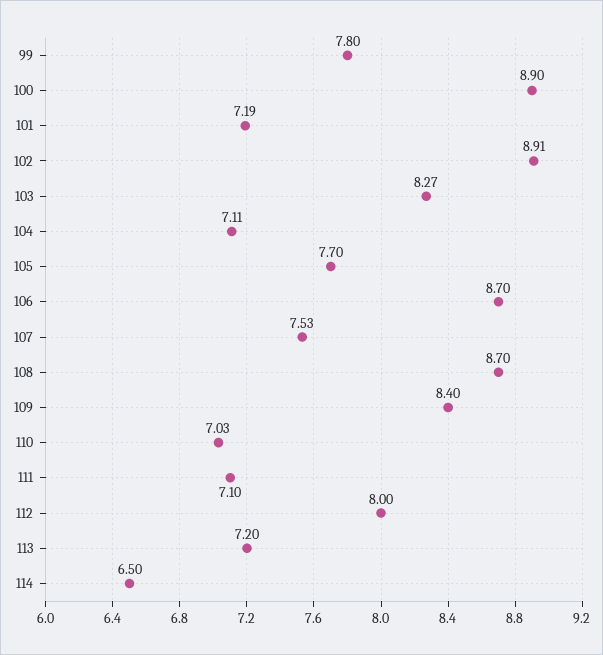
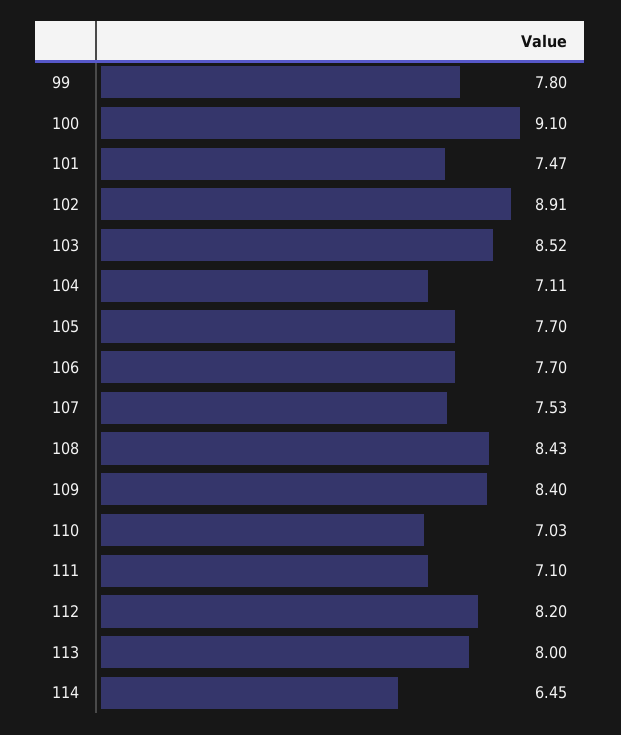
100: 8.9 -> 9.1
101: 7.19 -> 7.47
103: 8.27 -> 8.52
106: 8.7 -> 7.7
108: 8.7 -> 8.43
112: 8 -> 8.2
113: 7.2 -> 8
114: 6.5 -> 6.45

